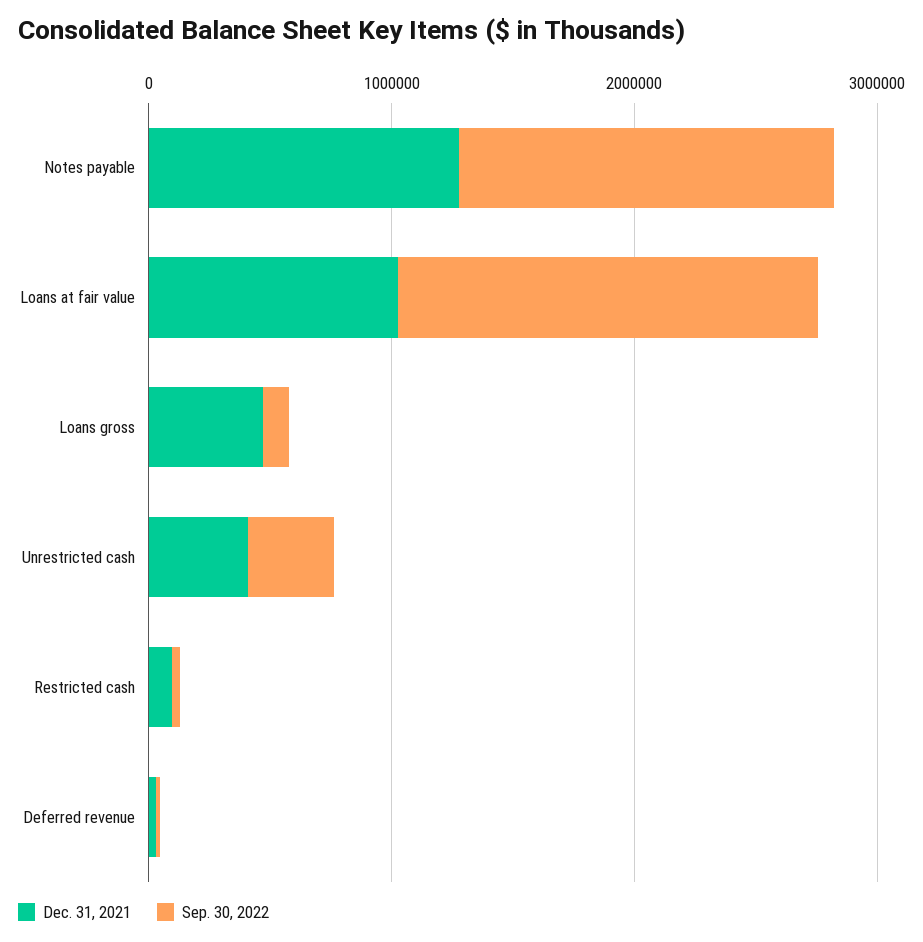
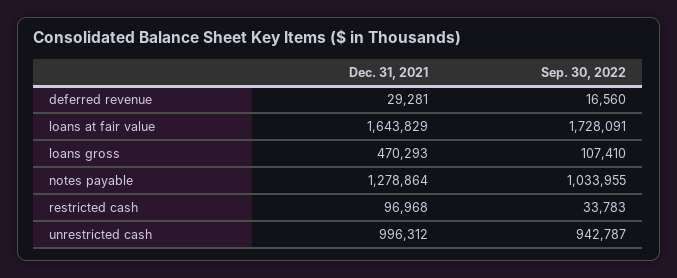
Sep. 30, 2022, Notes payable: 1600000 -> 1033955
Dec. 31, 2021, Loans at fair value: 1000000 -> 1643829
Dec. 31, 2021, Unrestricted cash: 400000 -> 996312
Sep. 30, 2022, Unrestricted cash: 400000 -> 942787

